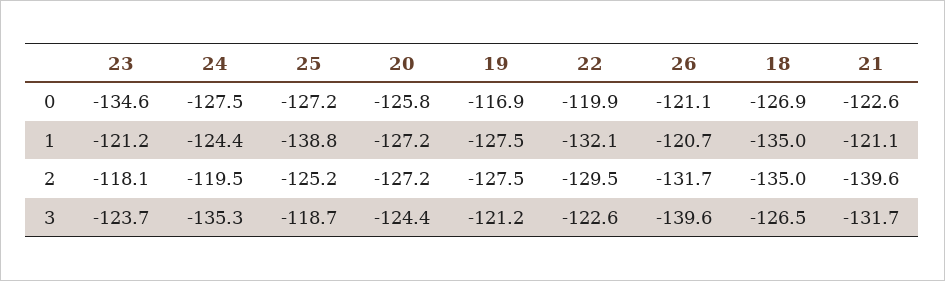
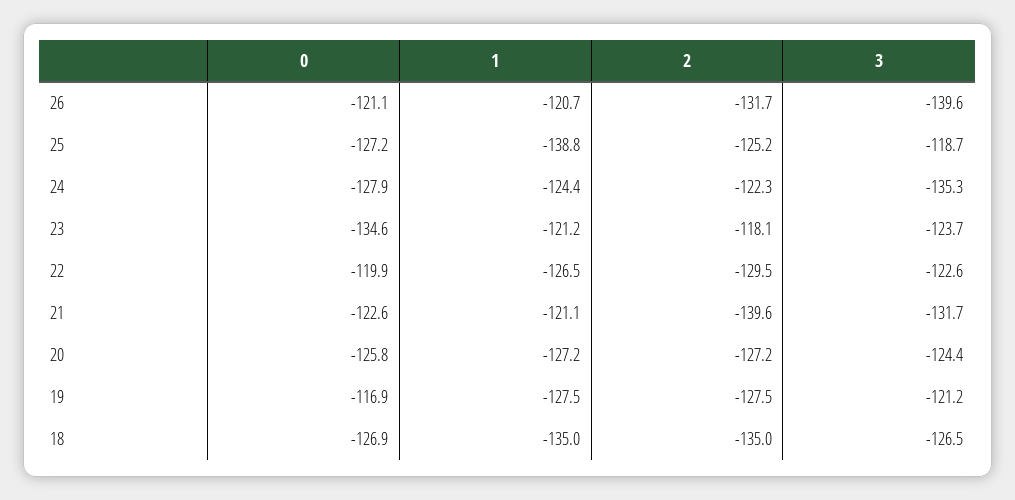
24, 0: -127.5 -> -127.9
22, 1: -132.1 -> -126.5
24, 2: -119.5 -> -122.3

